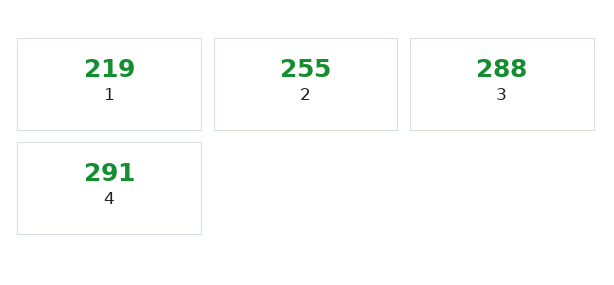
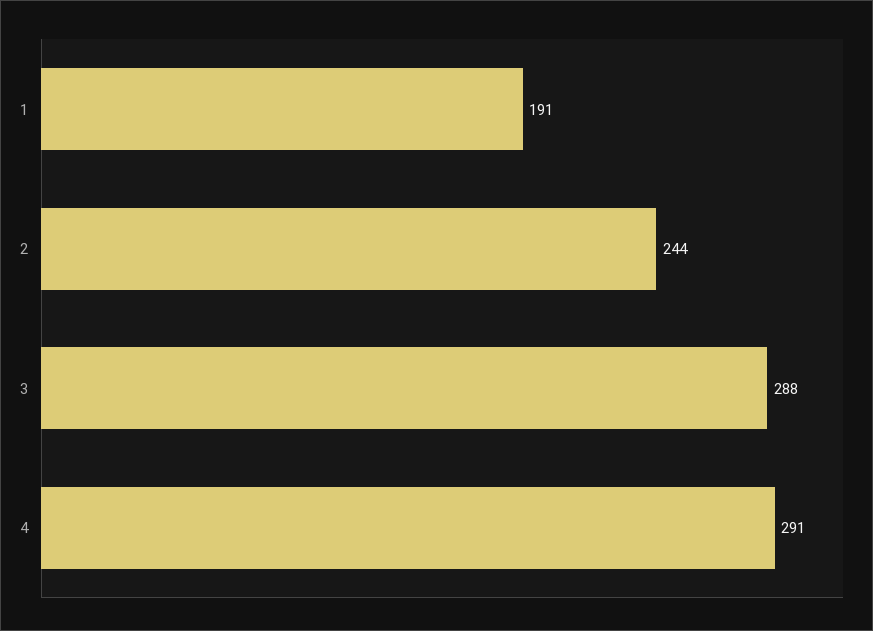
1: 219 -> 191
2: 255 -> 244

